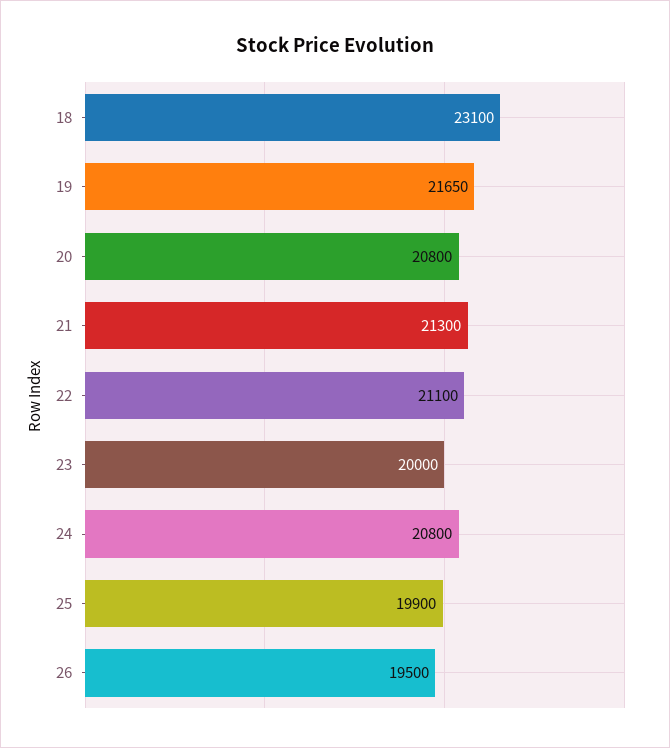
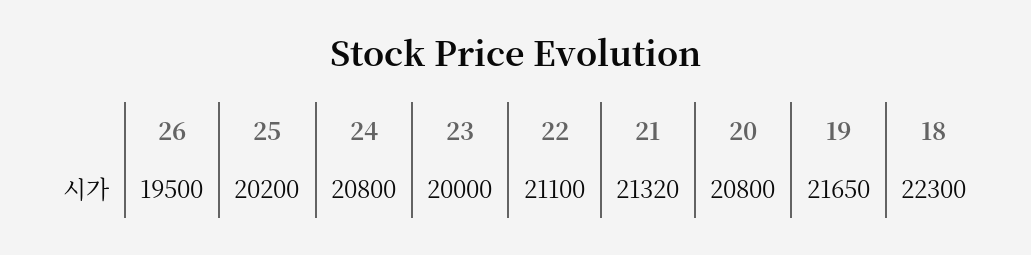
18: 23100 -> 22300
21: 21300 -> 21320
25: 19900 -> 20200

